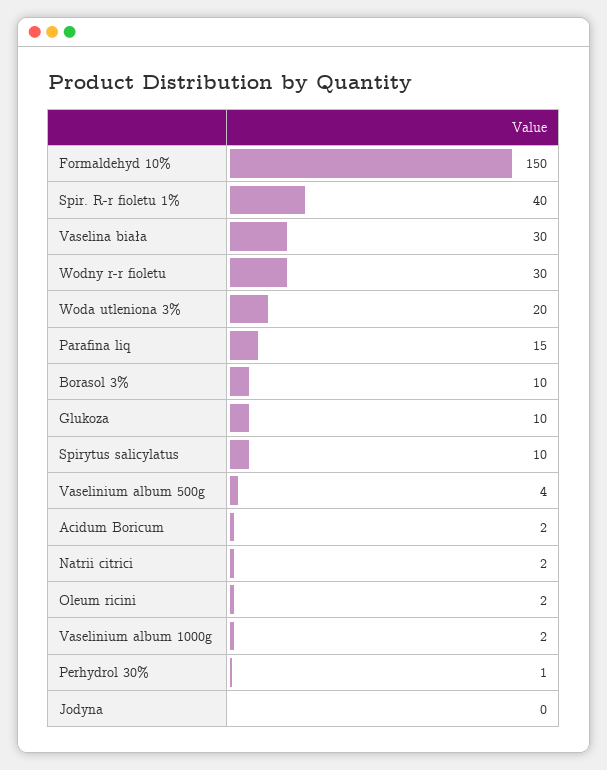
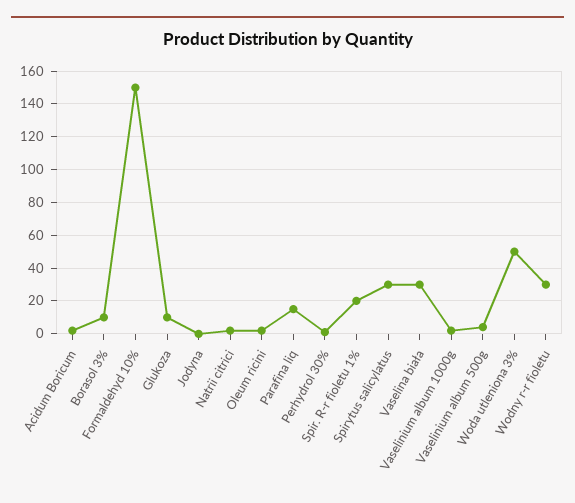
Spir. R-r fioletu 1%: 40 -> 20
Woda utleniona 3%: 20 -> 50
Spirytus salicylatus: 10 -> 30

